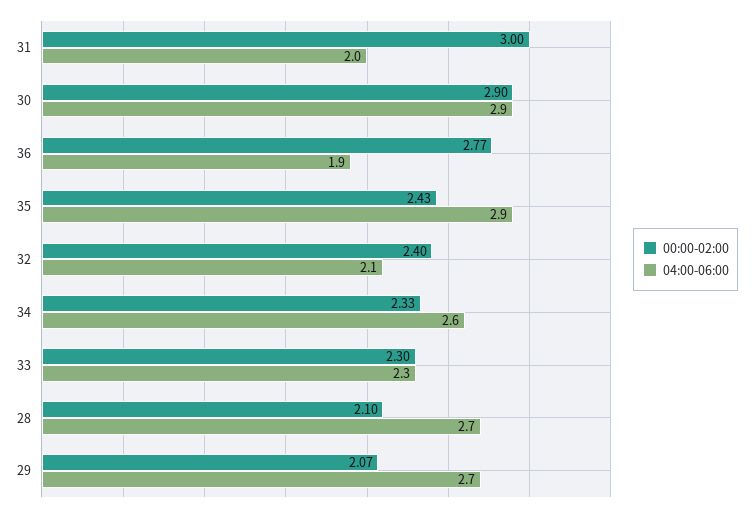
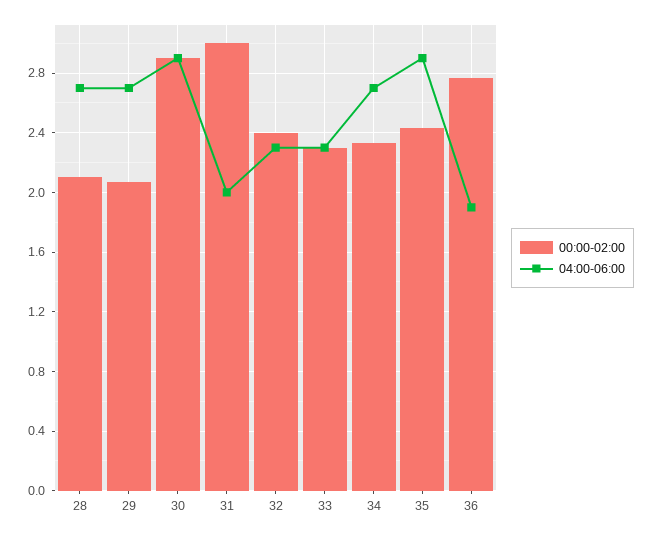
04:00-06:00, 32: 2.1 -> 2.3
04:00-06:00, 34: 2.6 -> 2.7

